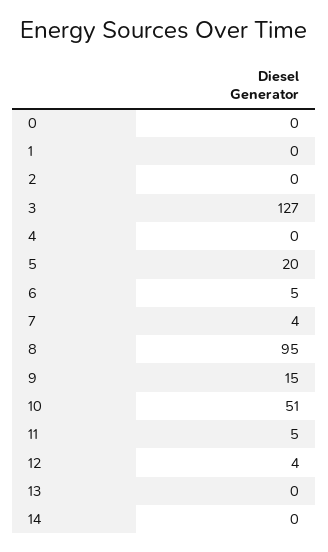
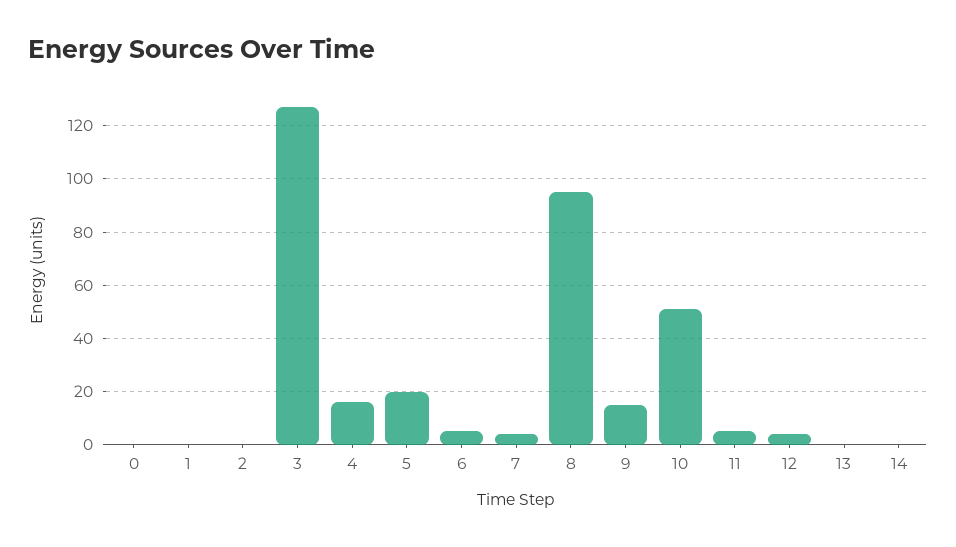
4: 0 -> 15

